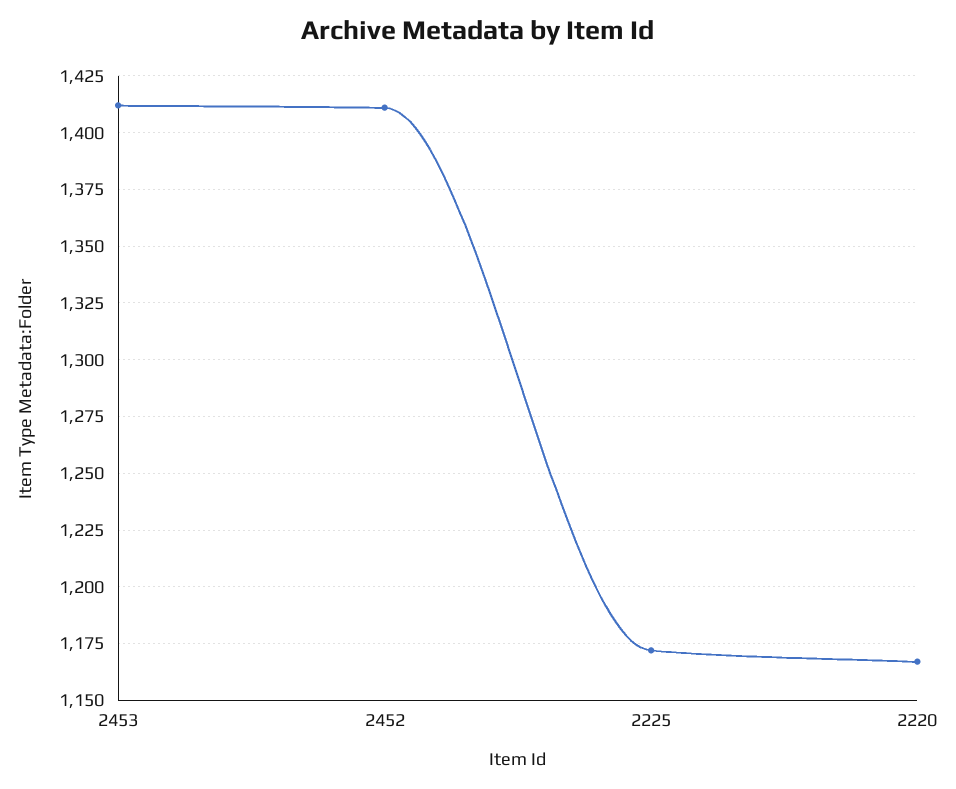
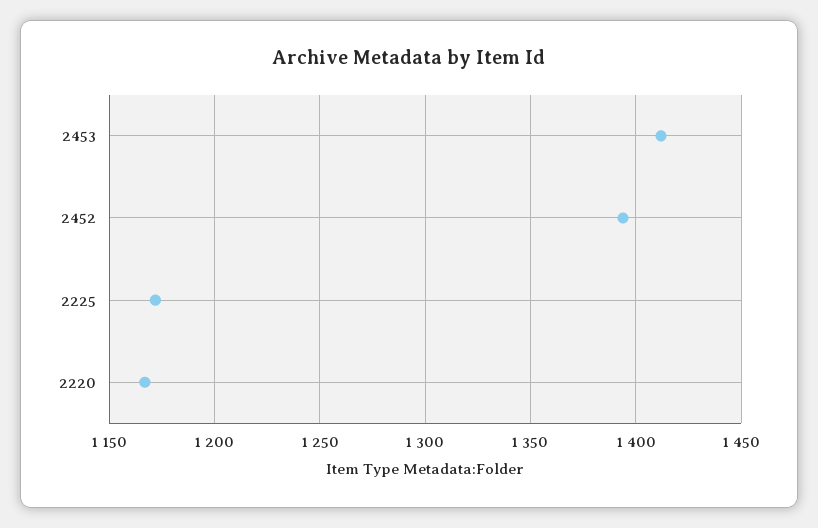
2452: 1410 -> 1395

